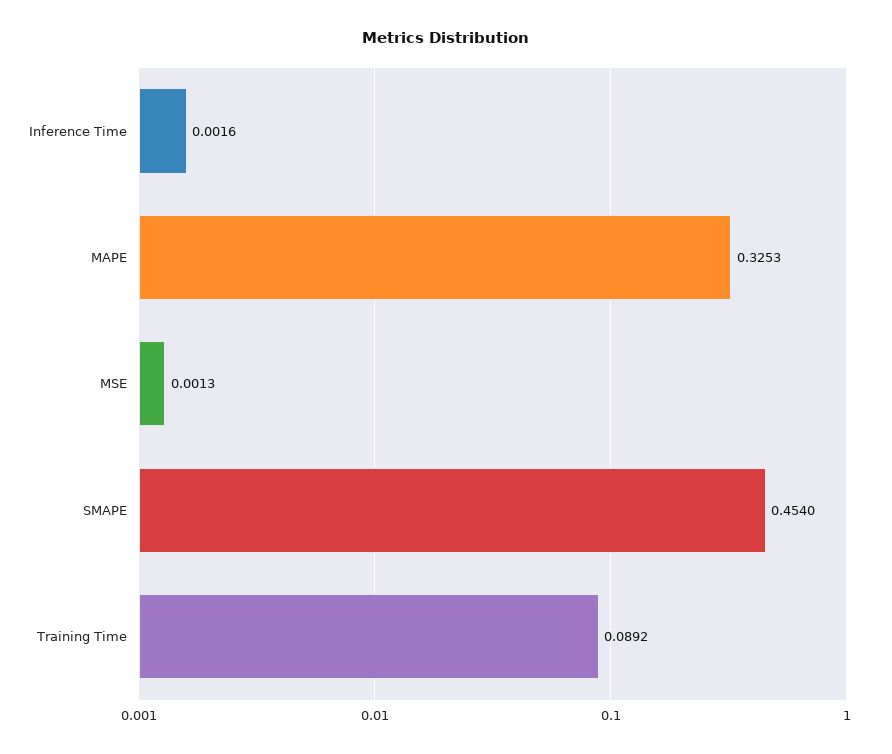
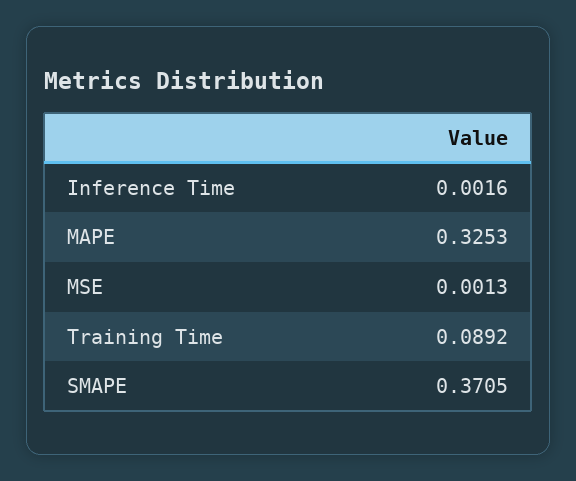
SMAPE: 0.454 -> 0.3705

